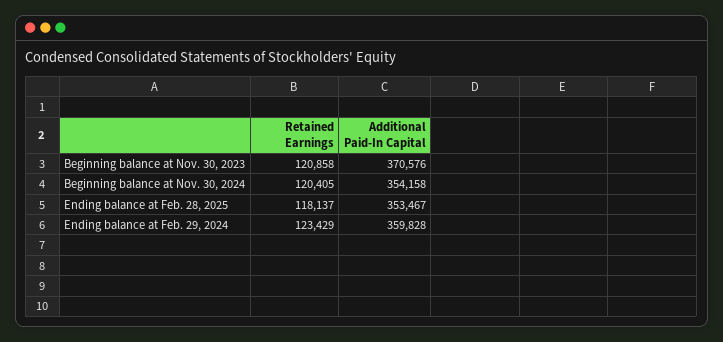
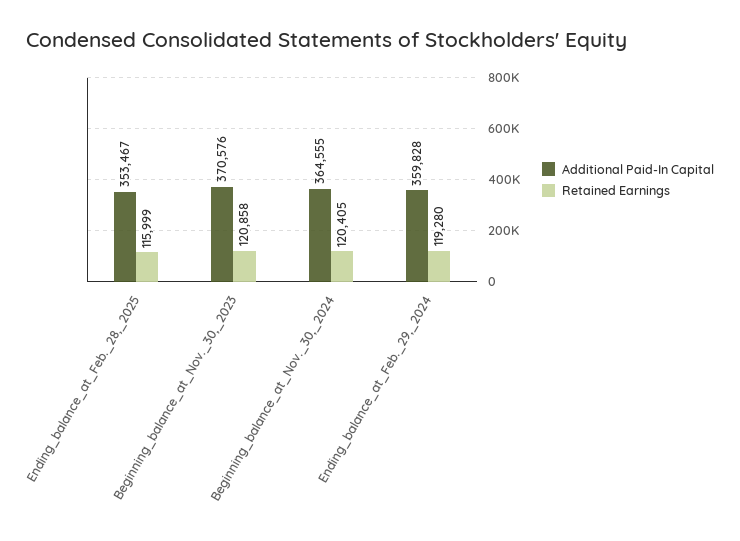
Additional Paid-In Capital, Beginning balance at Nov. 30, 2024: 354158 -> 364555
Retained Earnings, Ending balance at Feb. 28, 2025: 118137 -> 115999
Retained Earnings, Ending balance at Feb. 29, 2024: 123429 -> 119280

